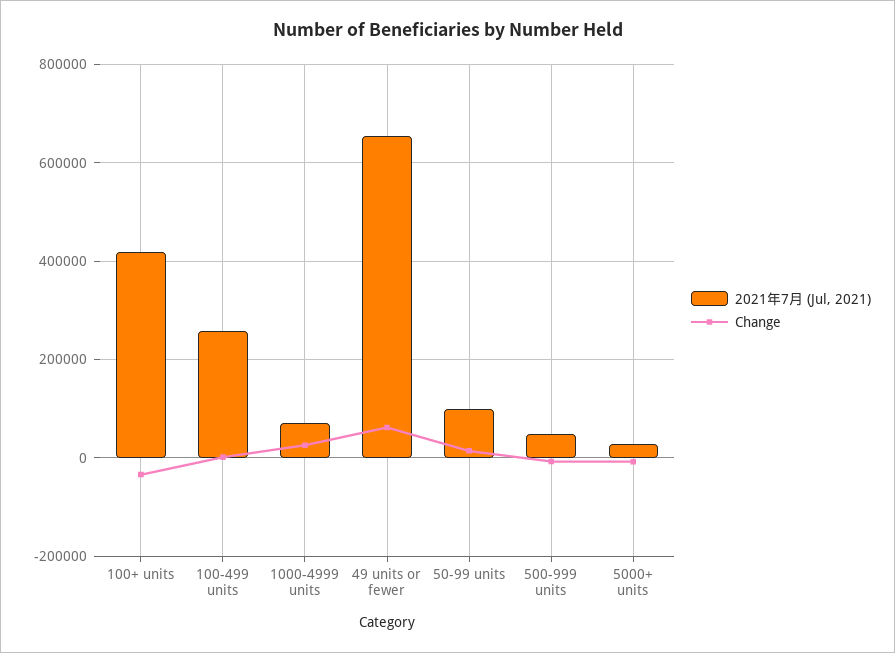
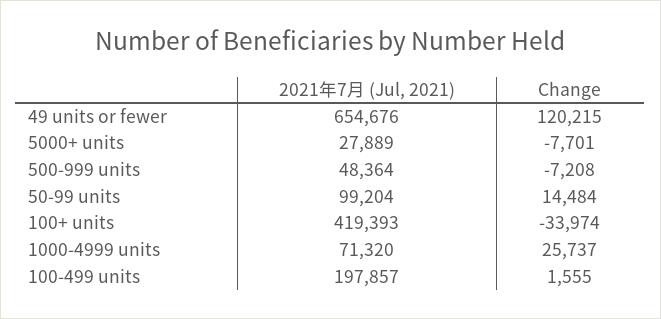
2021年7月 (Jul, 2021), 100-499 units: 260000 -> 197857
Change, 49 units or fewer: 60000 -> 120215

